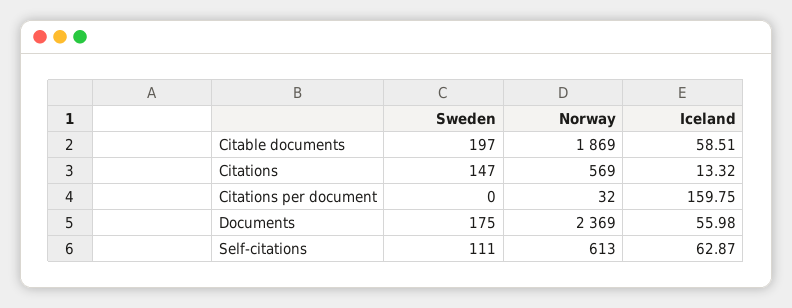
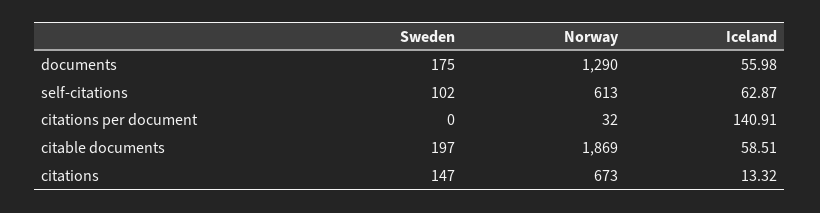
Norway, Citations: 569 -> 673
Iceland, Citations per document: 159.75 -> 140.91
Norway, Documents: 2369 -> 1290
Sweden, Self-citations: 111 -> 102

